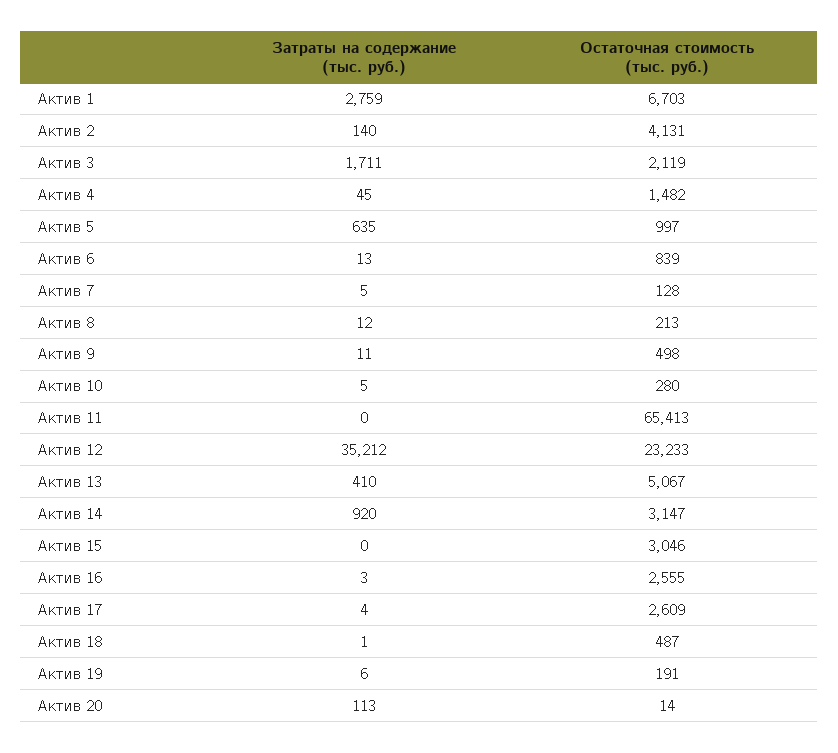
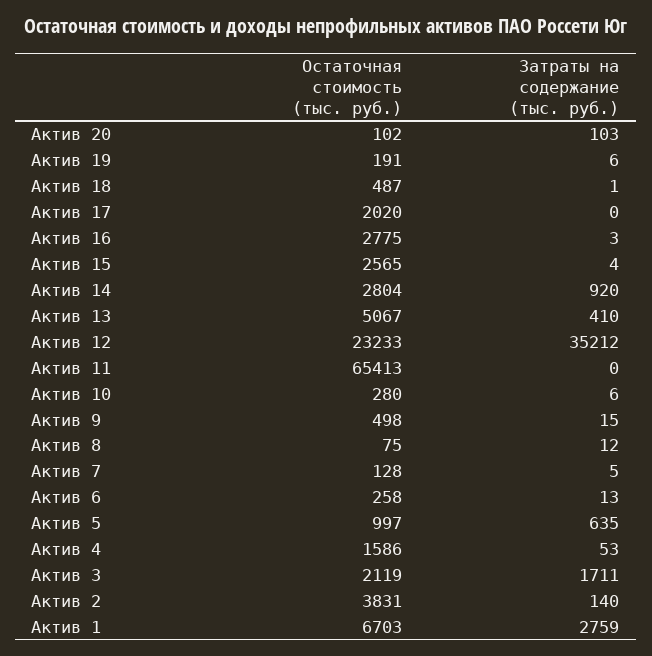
Остаточная стоимость (тыс. руб.), Актив 2: 4131 -> 3831
Затраты на содержание (тыс. руб.), Актив 4: 45 -> 53
Остаточная стоимость (тыс. руб.), Актив 4: 1482 -> 1586
Остаточная стоимость (тыс. руб.), Актив 6: 839 -> 258
Остаточная стоимость (тыс. руб.), Актив 8: 213 -> 75
Затраты на содержание (тыс. руб.), Актив 9: 11 -> 15
Затраты на содержание (тыс. руб.), Актив 10: 5 -> 6
Остаточная стоимость (тыс. руб.), Актив 14: 3147 -> 2804
Затраты на содержание (тыс. руб.), Актив 15: 0 -> 4
Остаточная стоимость (тыс. руб.), Актив 15: 3046 -> 2565
Остаточная стоимость (тыс. руб.), Актив 16: 2555 -> 2775
Затраты на содержание (тыс. руб.), Актив 17: 4 -> 0
Остаточная стоимость (тыс. руб.), Актив 17: 2609 -> 2020
Затраты на содержание (тыс. руб.), Актив 20: 113 -> 103
Остаточная стоимость (тыс. руб.), Актив 20: 14 -> 102

